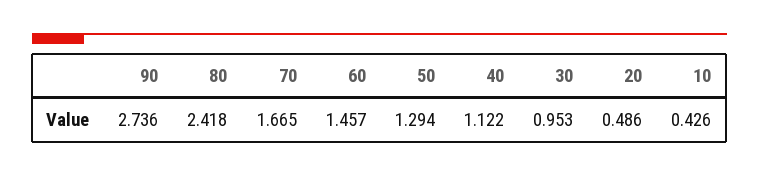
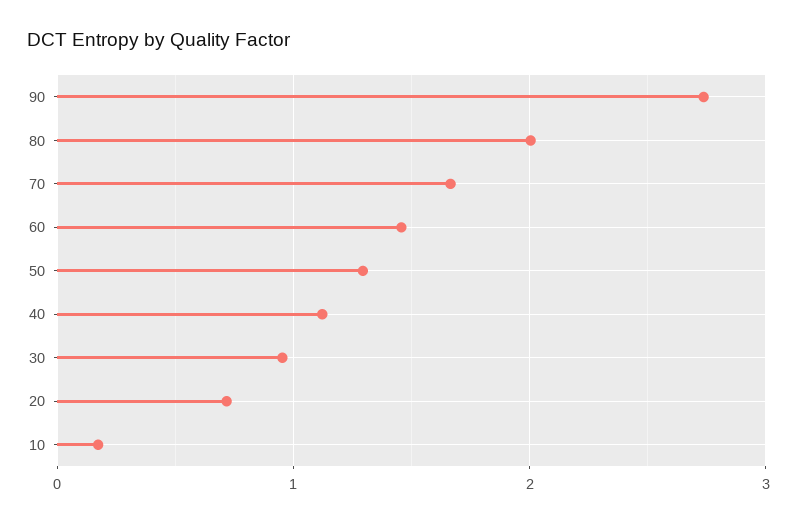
80: 2.418 -> 2
20: 0.486 -> 0.7
10: 0.426 -> 0.2

